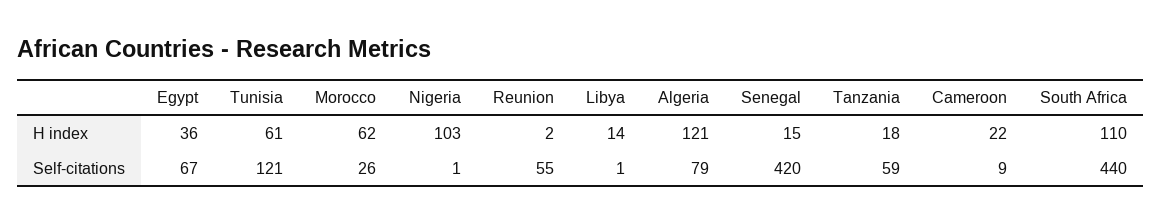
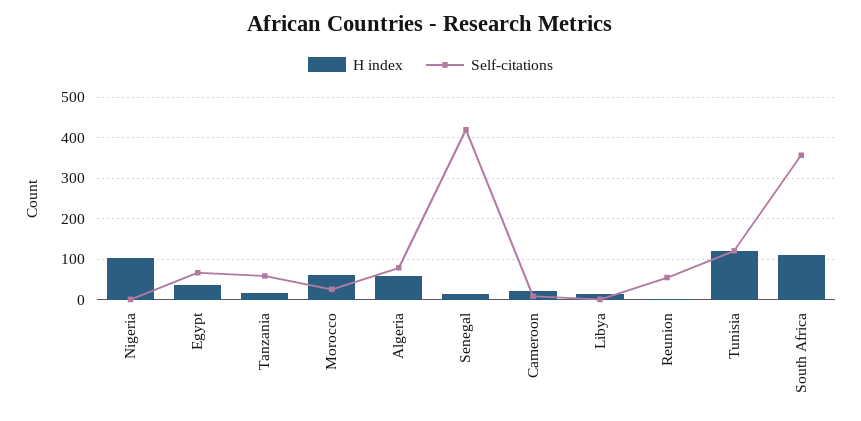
H index, Tunisia: 61 -> 120
H index, Algeria: 121 -> 60
Self-citations, South Africa: 440 -> 360

